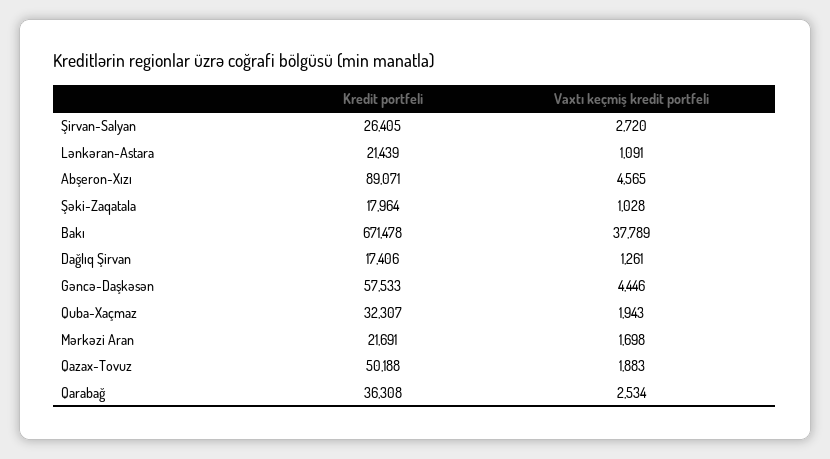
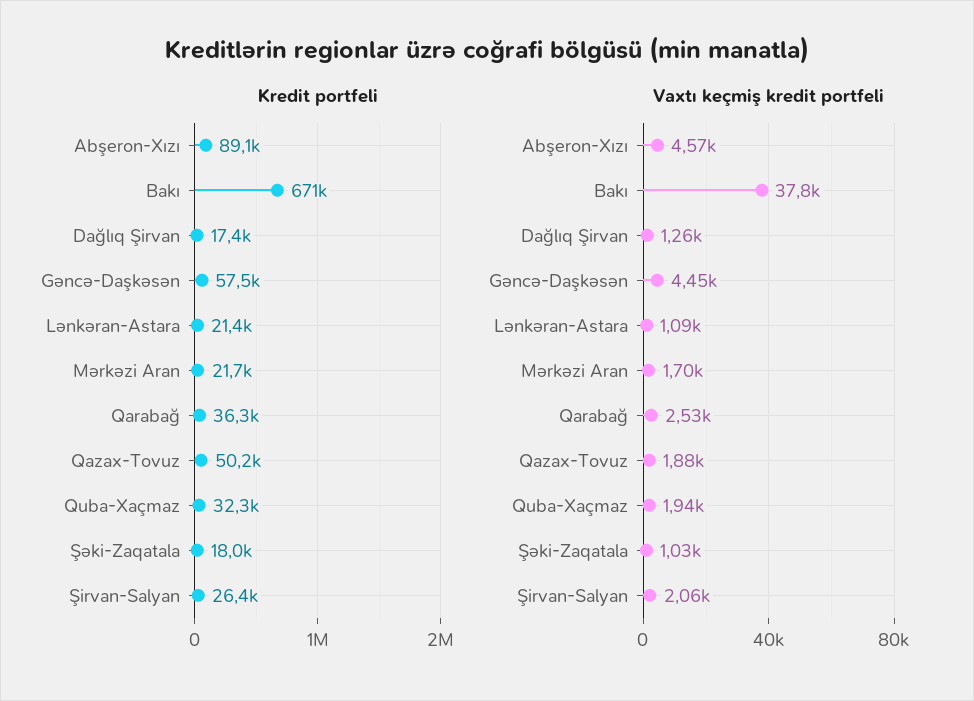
Vaxtı keçmiş kredit portfeli, Şirvan-Salyan: 2720 -> 2060

